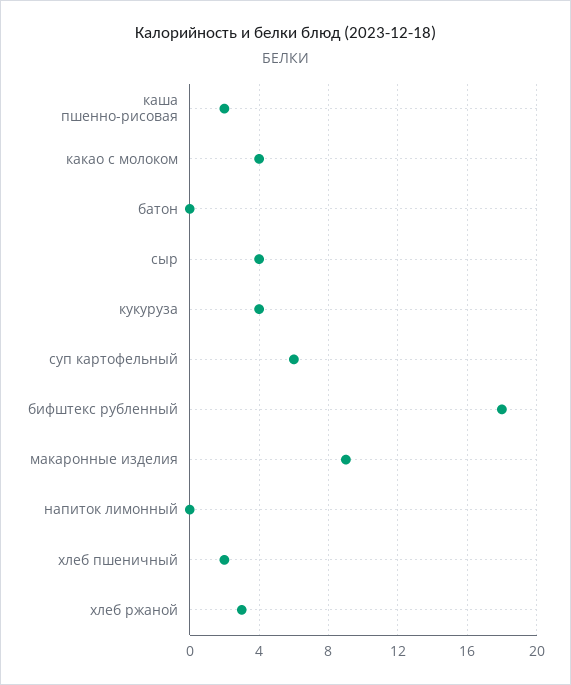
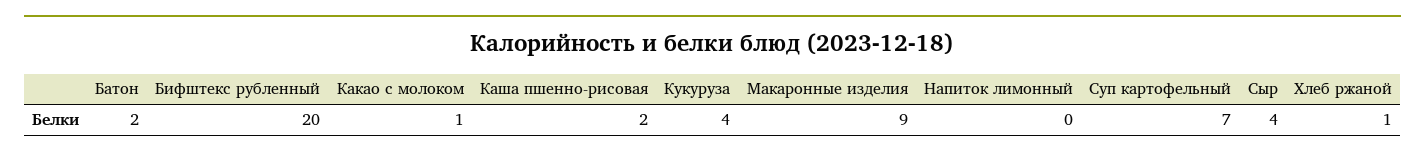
какао с молоком: 4 -> 1
батон: 0 -> 2
суп картофельный: 6 -> 7
бифштекс рубленный: 18 -> 20
хлеб пшеничный: 2 -> none
хлеб ржаной: 3 -> 1

